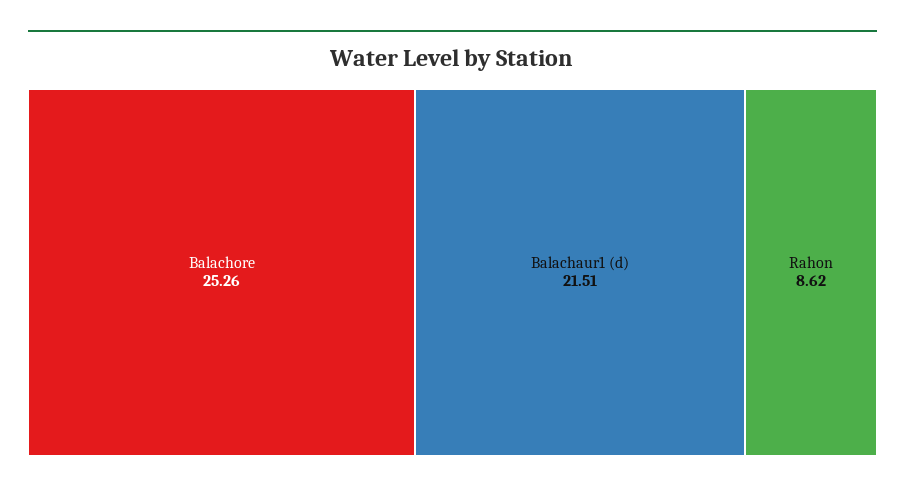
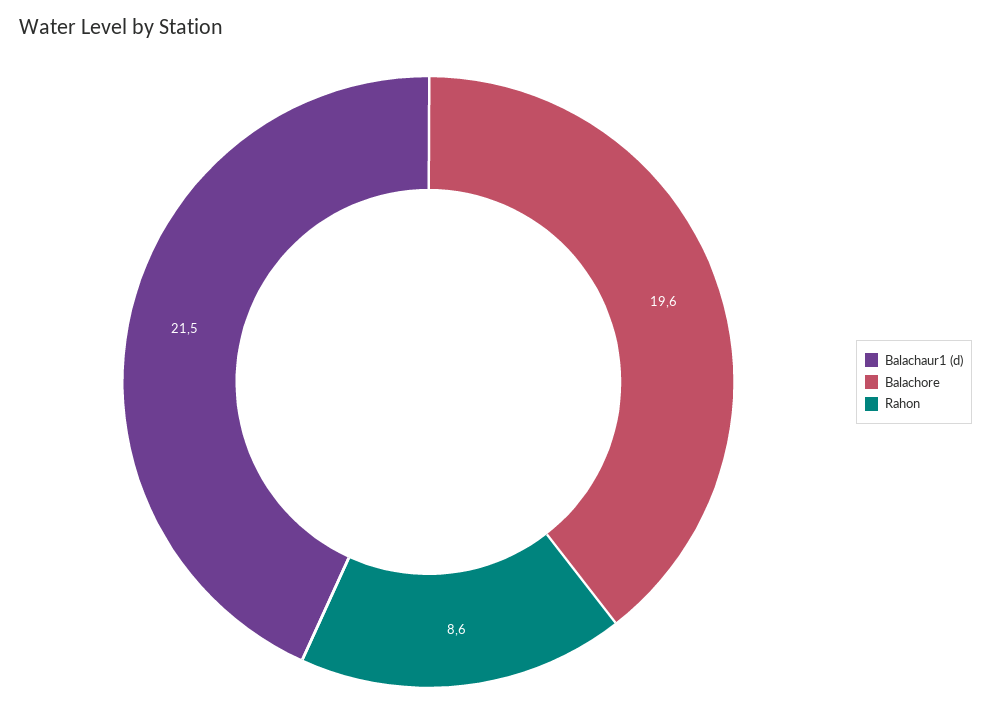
Balachore: 25.26 -> 19.6

